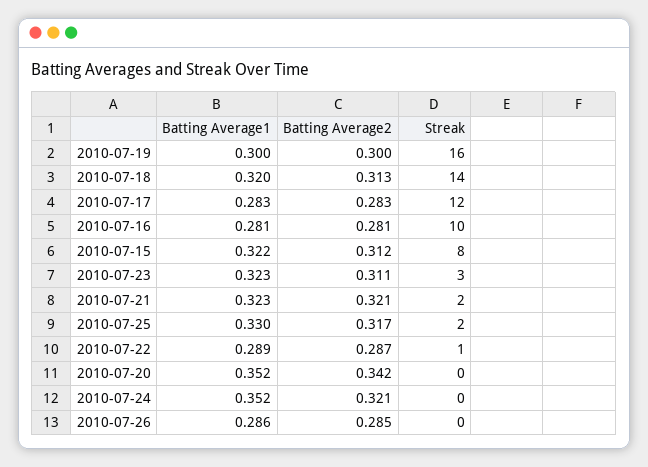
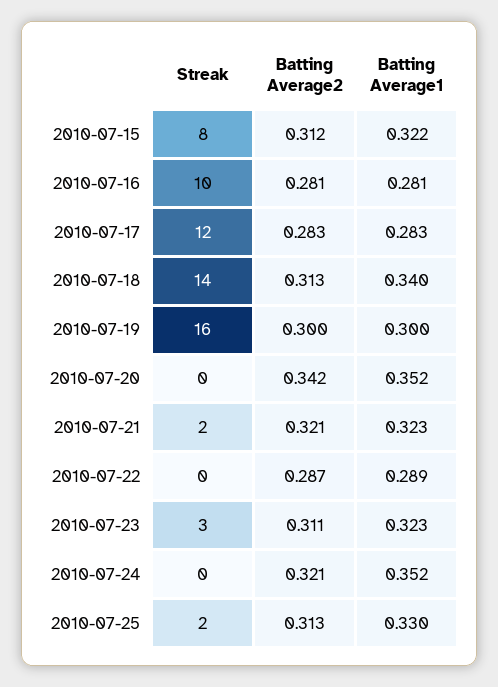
Batting Average1, 2010-07-18: 0.32 -> 0.34
Batting Average2, 2010-07-25: 0.317 -> 0.313
Streak, 2010-07-22: 1 -> 0
Batting Average1, 2010-07-26: 0.286 -> none
Batting Average2, 2010-07-26: 0.285 -> none
Streak, 2010-07-26: 0 -> none

